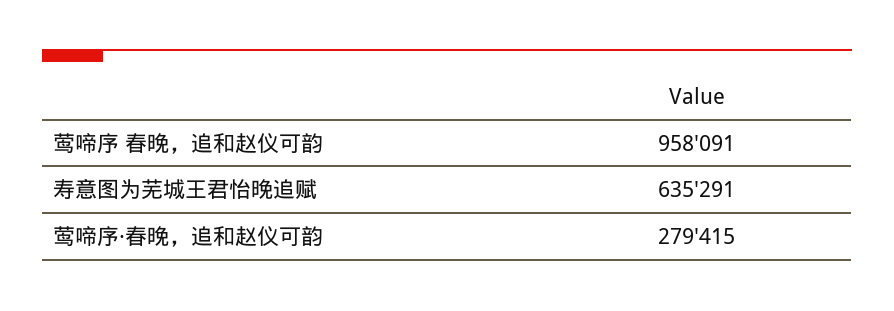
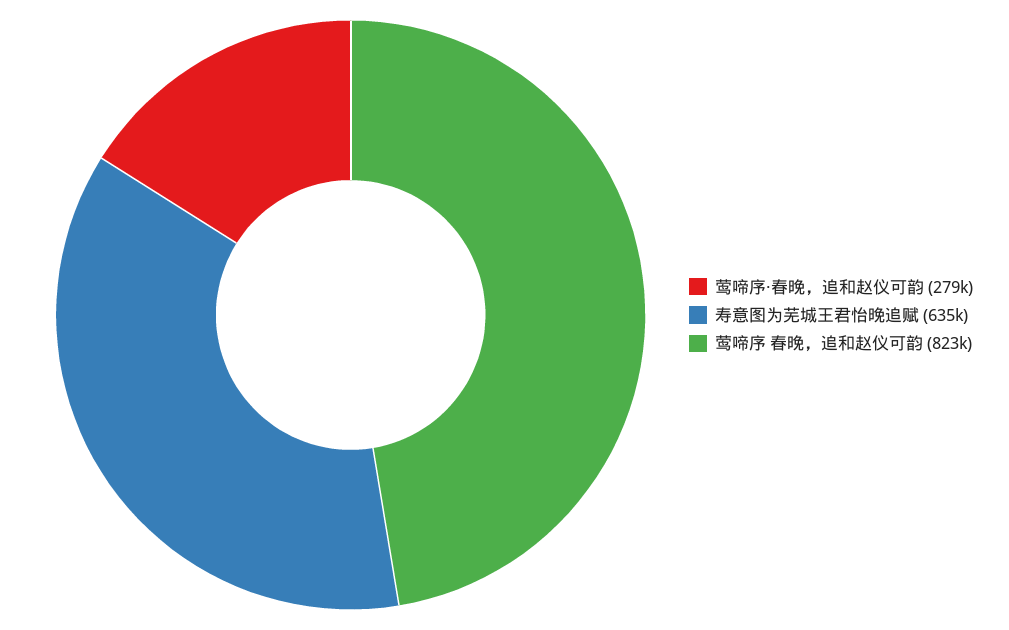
莺啼序 春晚，追和赵仪可韵: 958091 -> 823000

